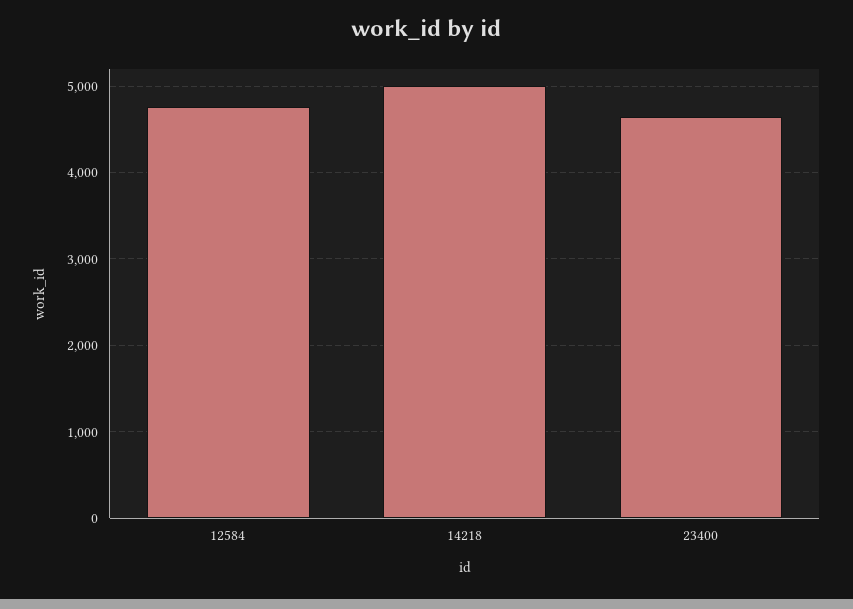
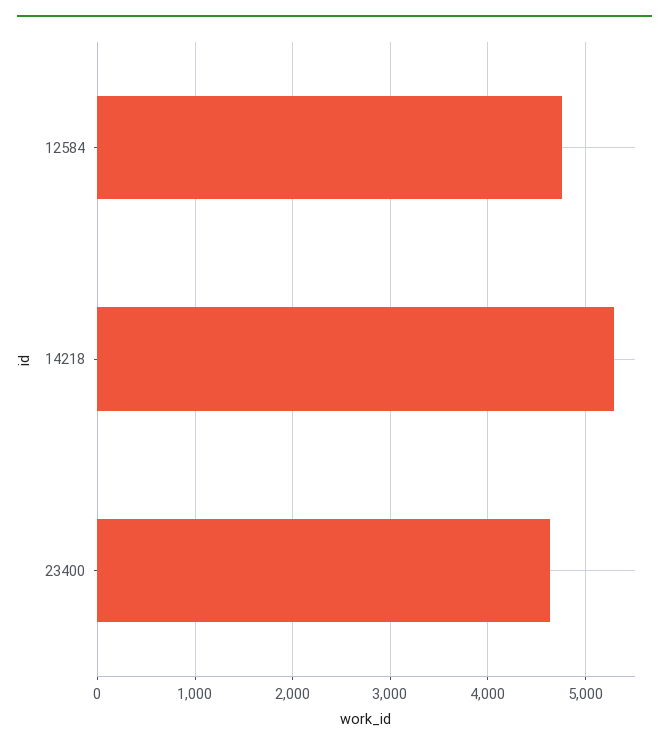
14218: 5000 -> 5300

